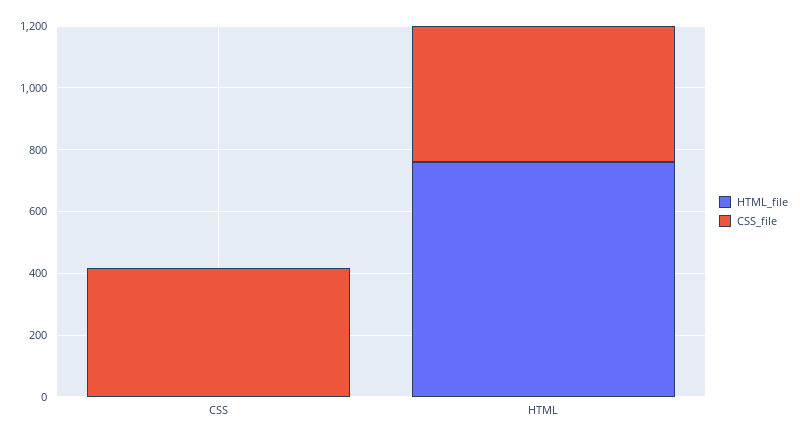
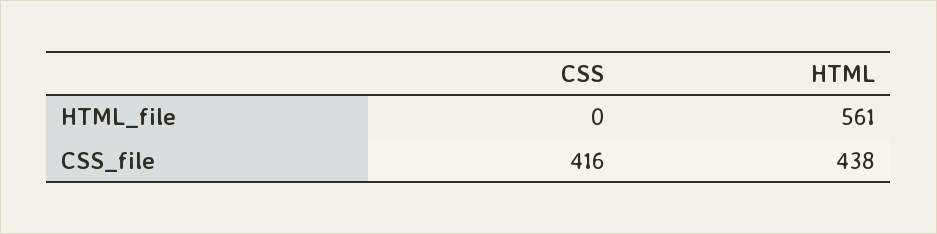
HTML_file, HTML: 750 -> 561

